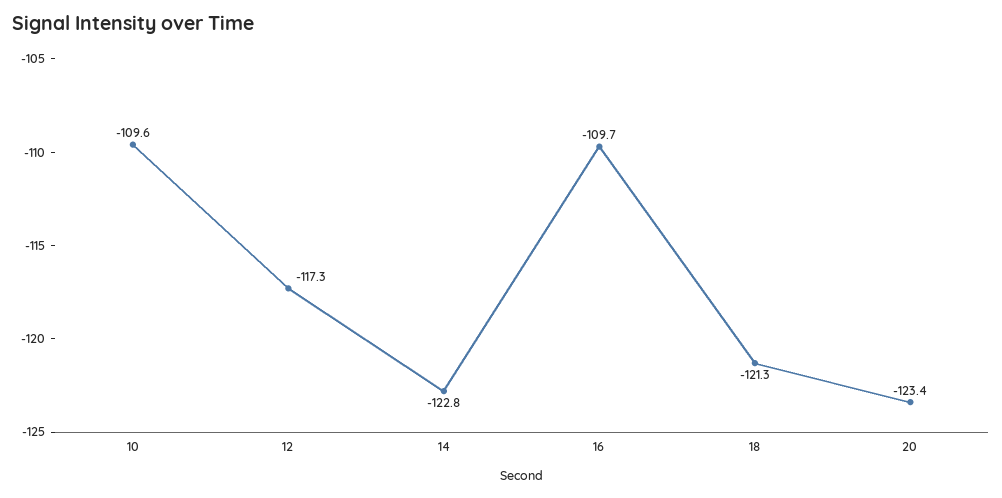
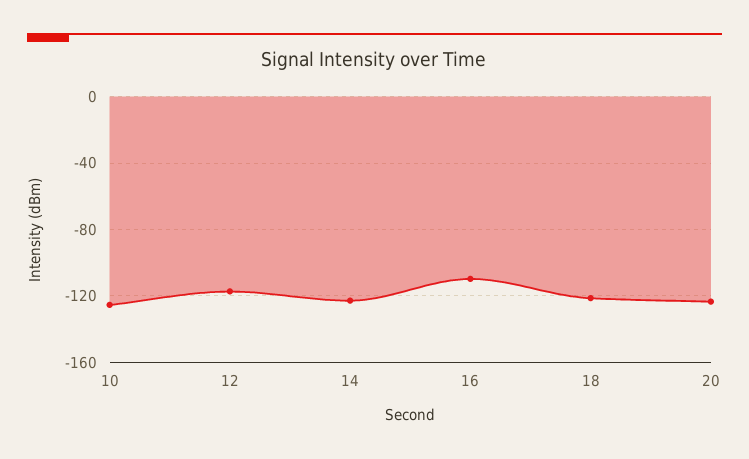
10: -109.6 -> -125

